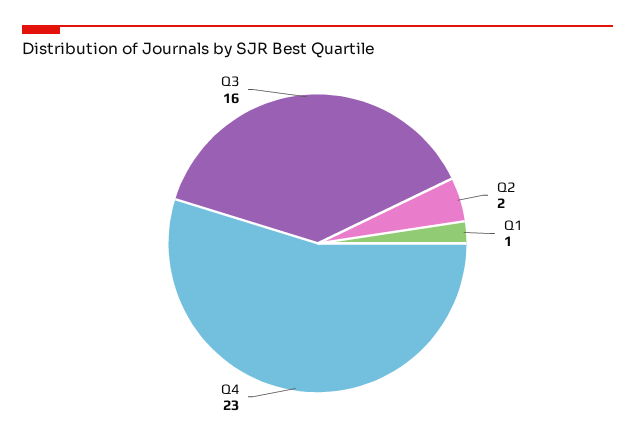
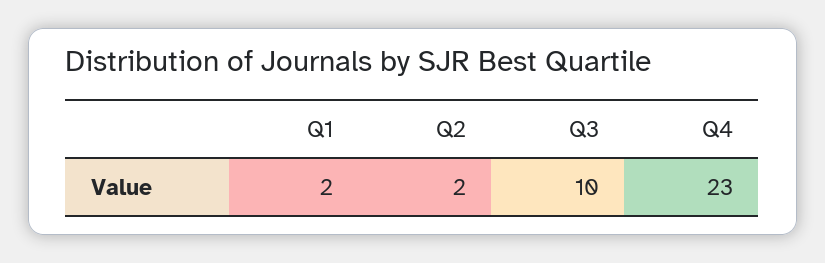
Q1: 1 -> 2
Q3: 16 -> 10

